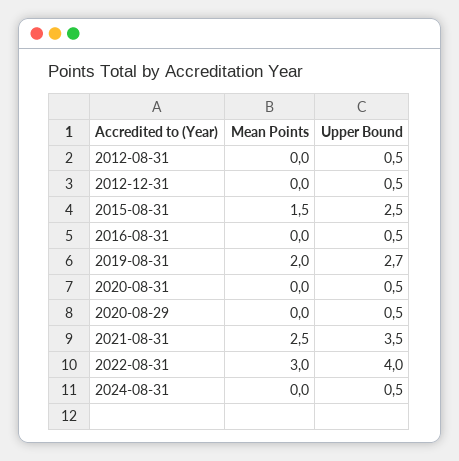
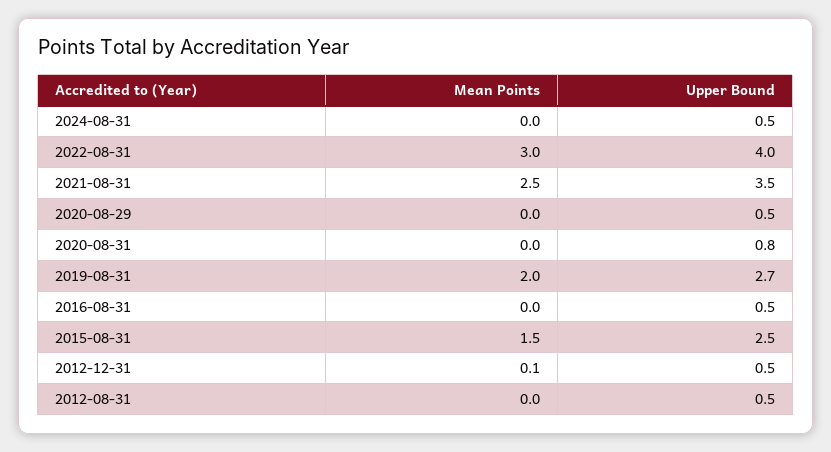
Mean Points, 2012-12-31: 0 -> 0.1
Upper Bound, 2020-08-31: 0.5 -> 0.8

